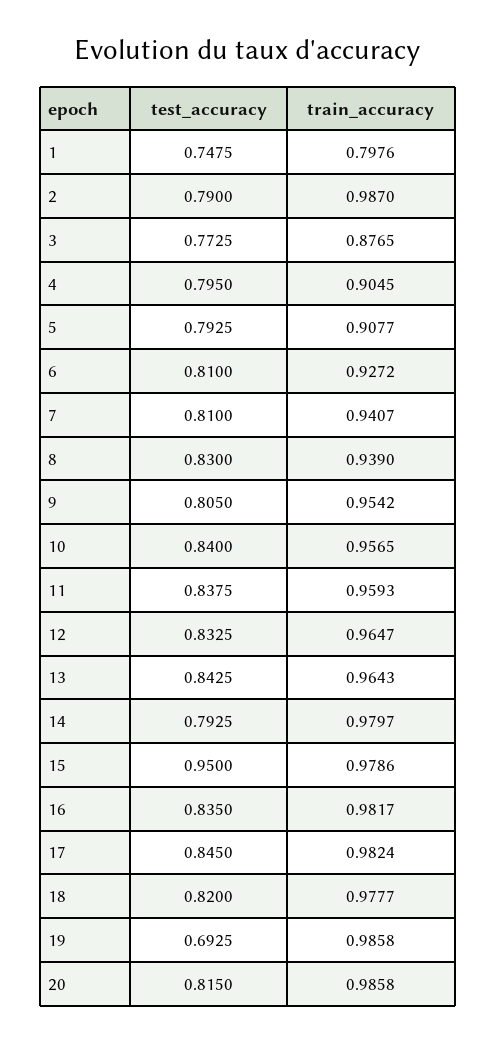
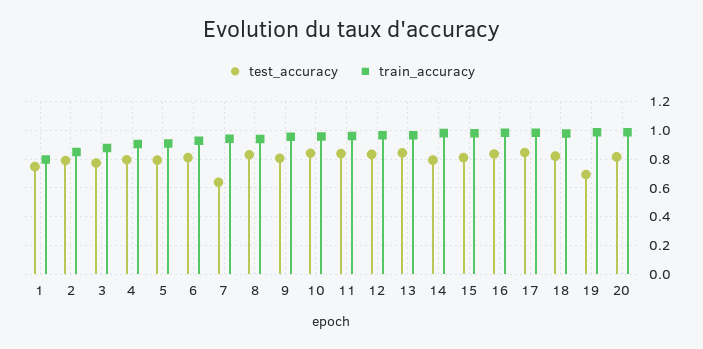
train_accuracy, 2: 0.987 -> 0.85
test_accuracy, 7: 0.81 -> 0.65
test_accuracy, 15: 0.95 -> 0.8

